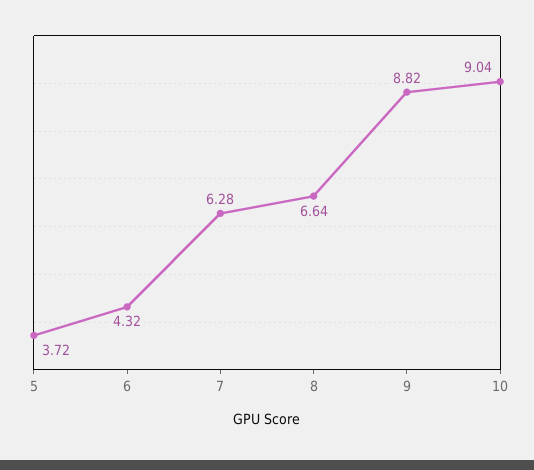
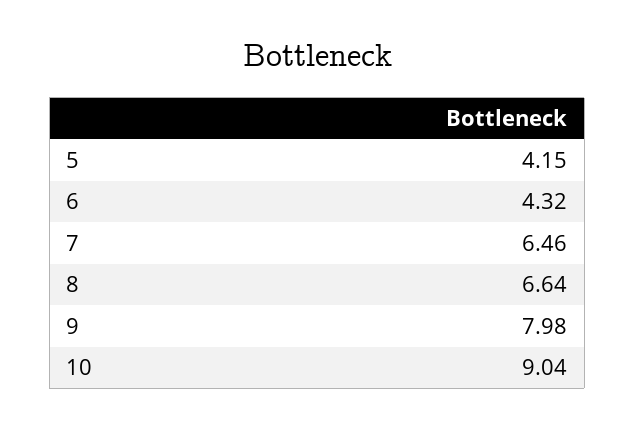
5: 3.72 -> 4.15
7: 6.28 -> 6.46
9: 8.82 -> 7.98

